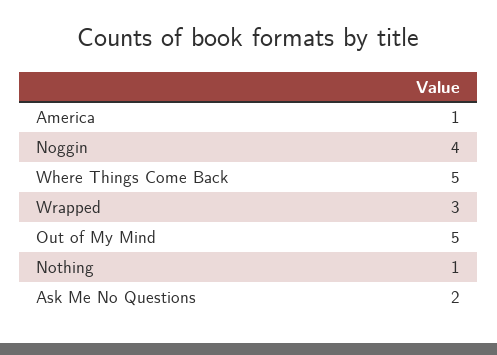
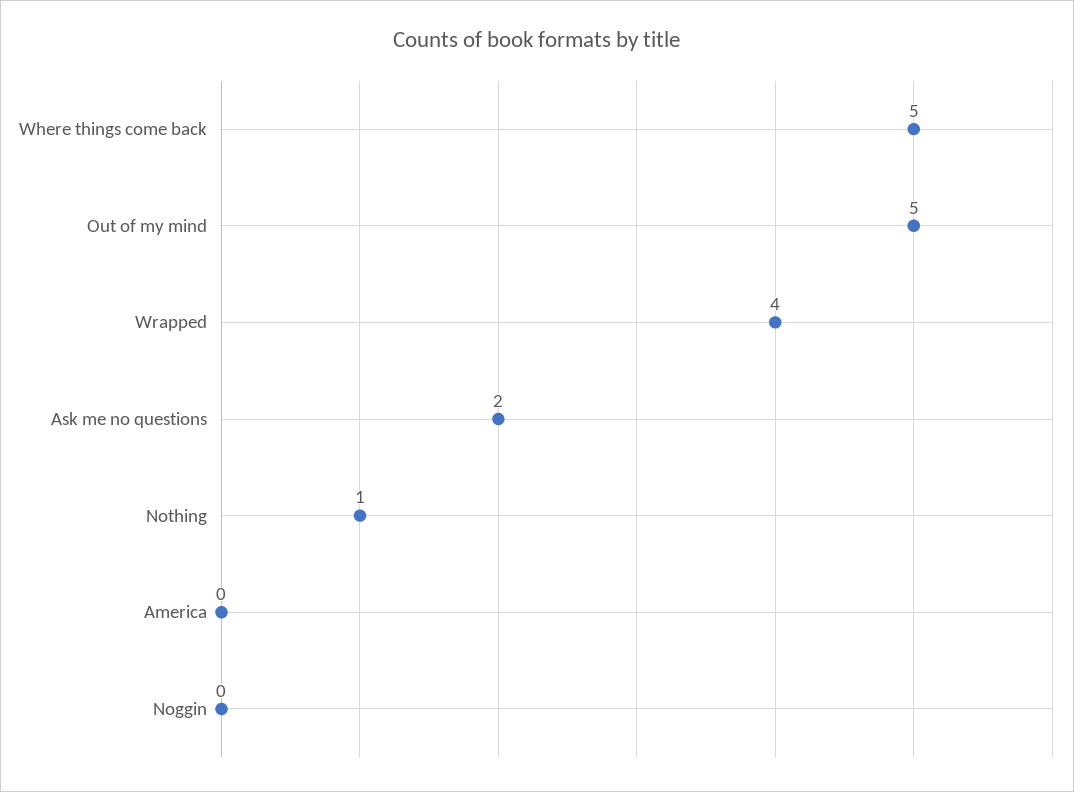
America: 1 -> 0
Noggin: 4 -> 0
Wrapped: 3 -> 4

